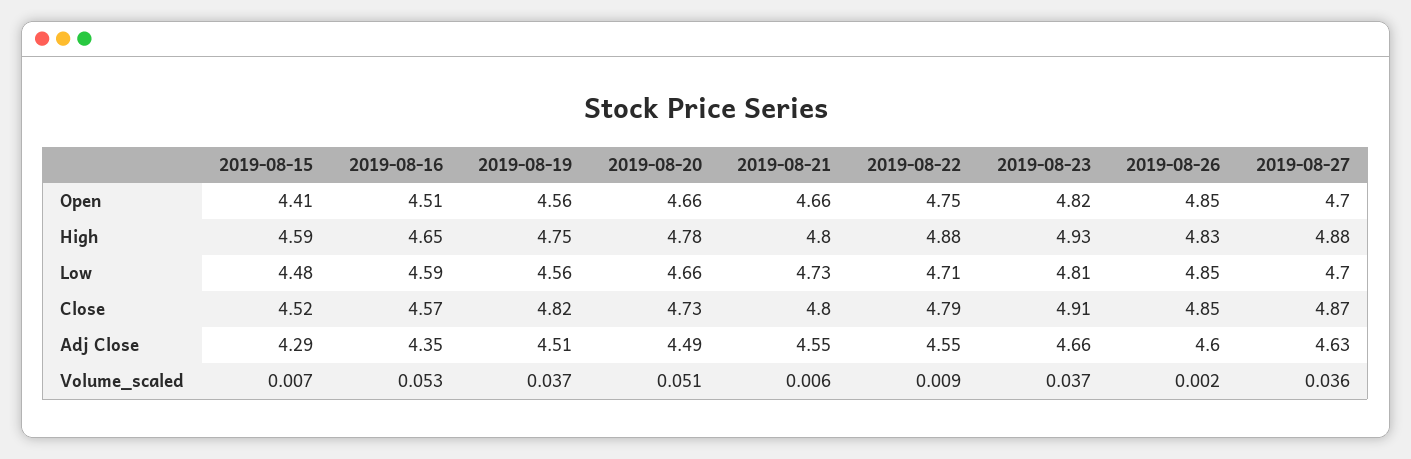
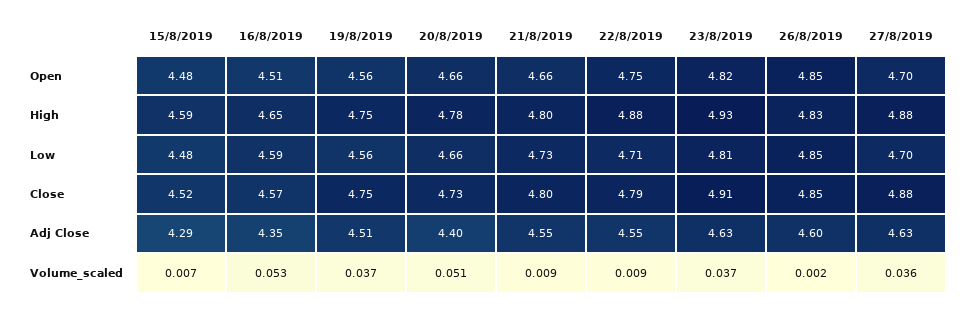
2019-08-15, Open: 4.41 -> 4.48
2019-08-19, Close: 4.82 -> 4.75
2019-08-27, Close: 4.87 -> 4.88
2019-08-20, Adj Close: 4.49 -> 4.4
2019-08-23, Adj Close: 4.66 -> 4.63
2019-08-21, Volume_scaled: 0.006 -> 0.009

